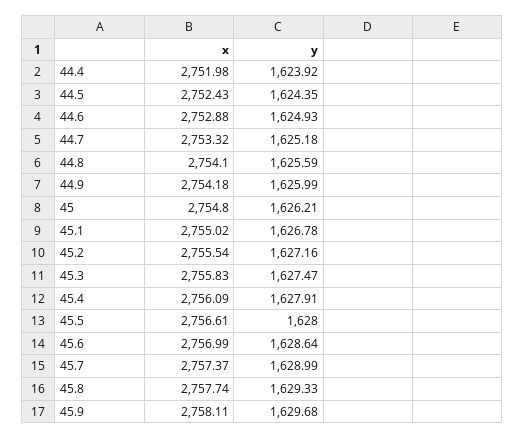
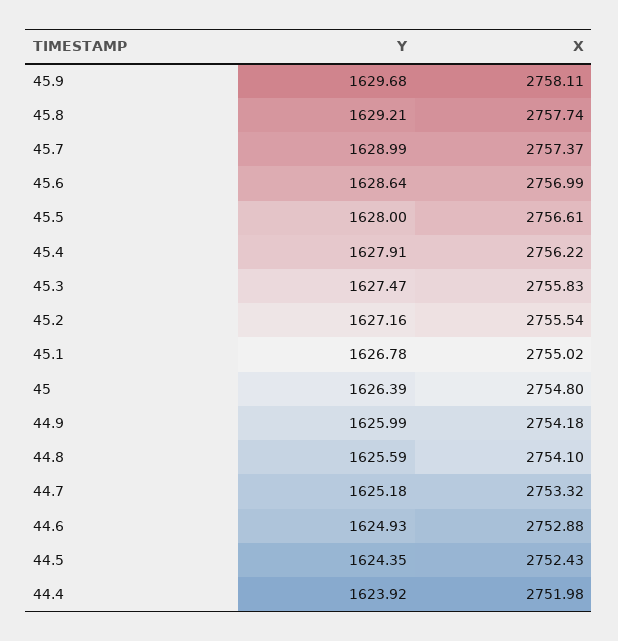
y, 45: 1626.21 -> 1626.39
x, 45.4: 2756.09 -> 2756.22
y, 45.8: 1629.33 -> 1629.21

